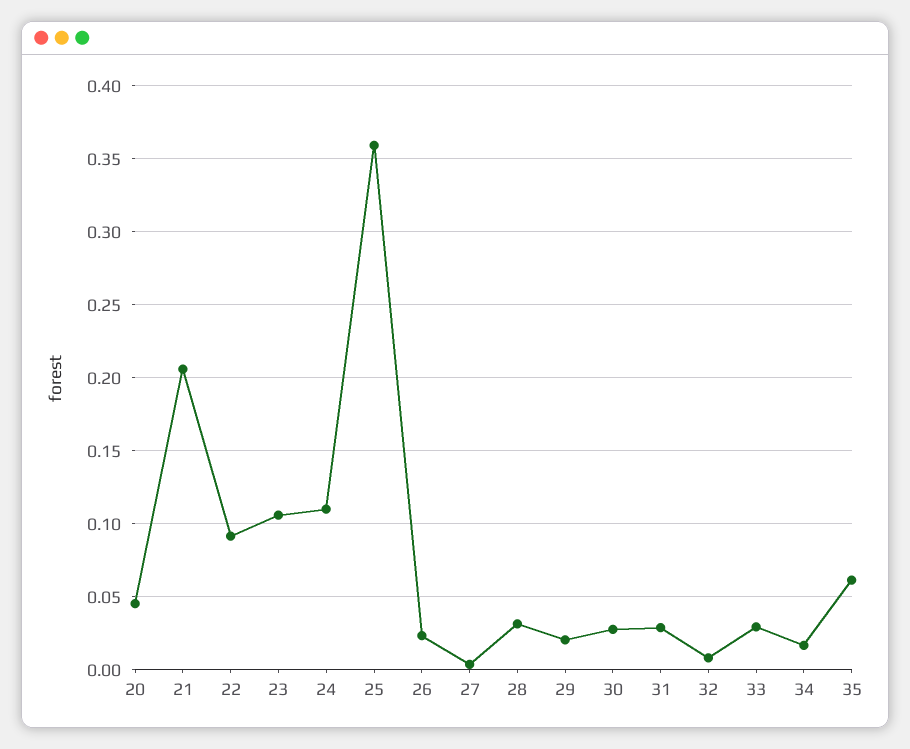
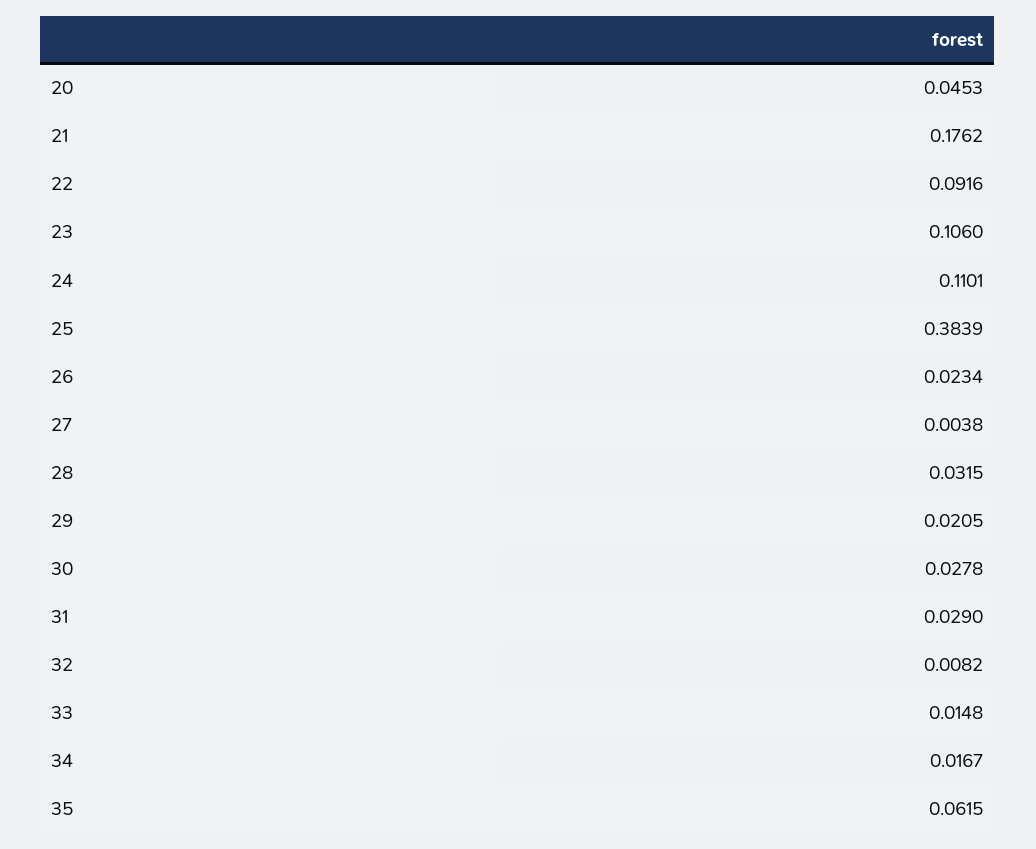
21: 0.205 -> 0.1762
25: 0.36 -> 0.3839
33: 0.03 -> 0.0148

